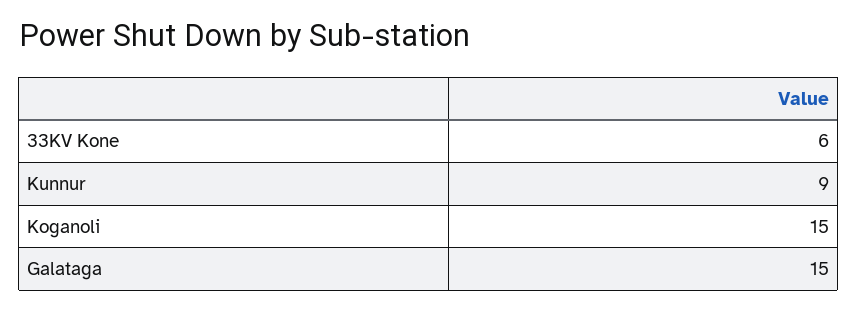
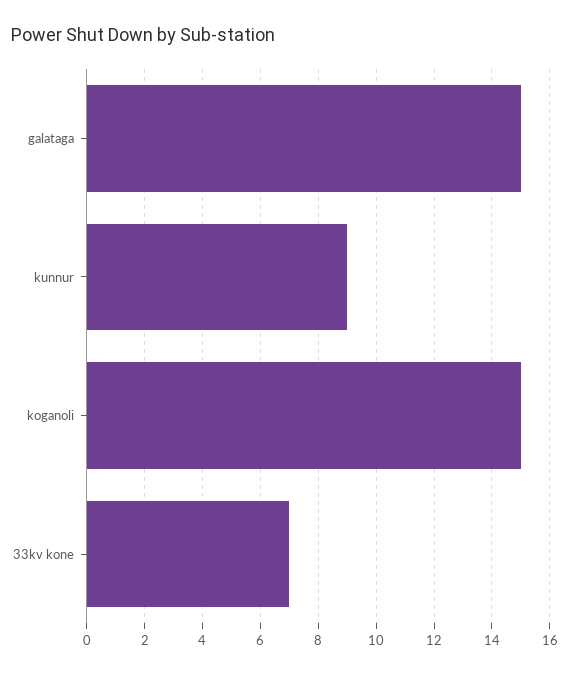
33KV Kone: 6 -> 7

